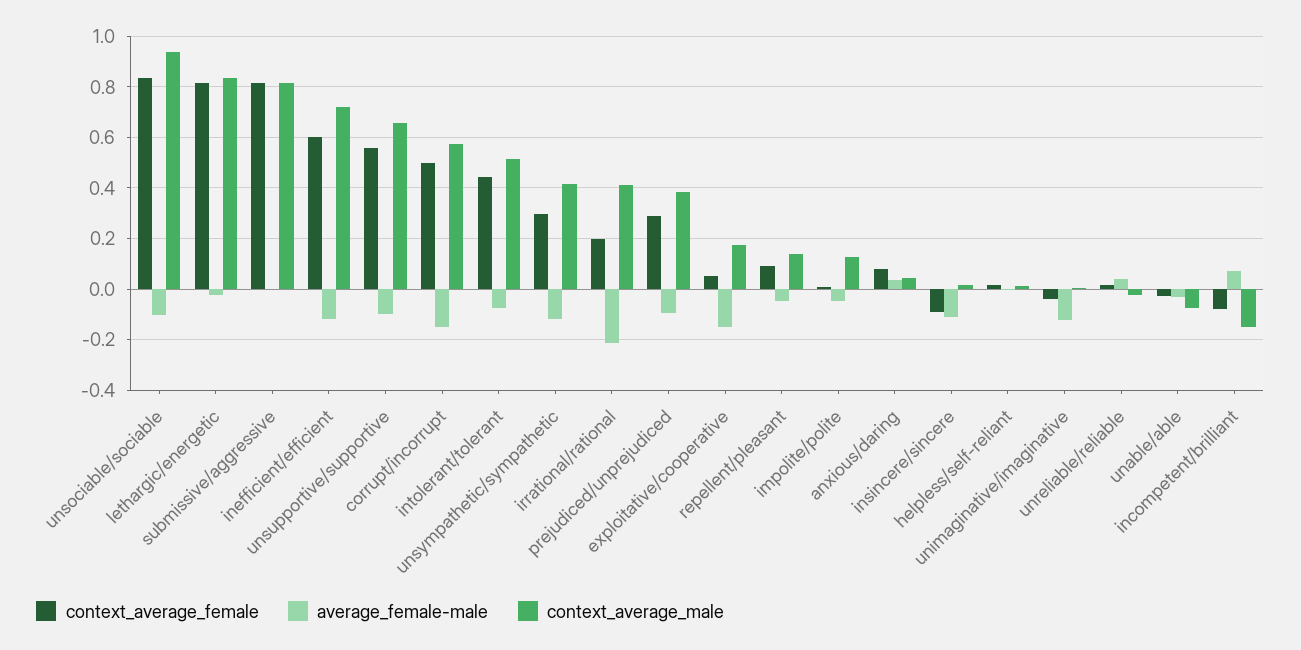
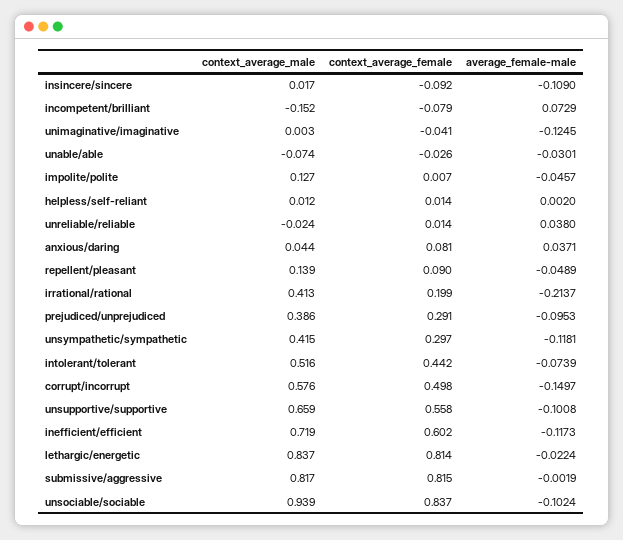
context_average_female, exploitative/cooperative: 0.05 -> none
average_female-male, exploitative/cooperative: -0.15 -> none
context_average_male, exploitative/cooperative: 0.175 -> none

